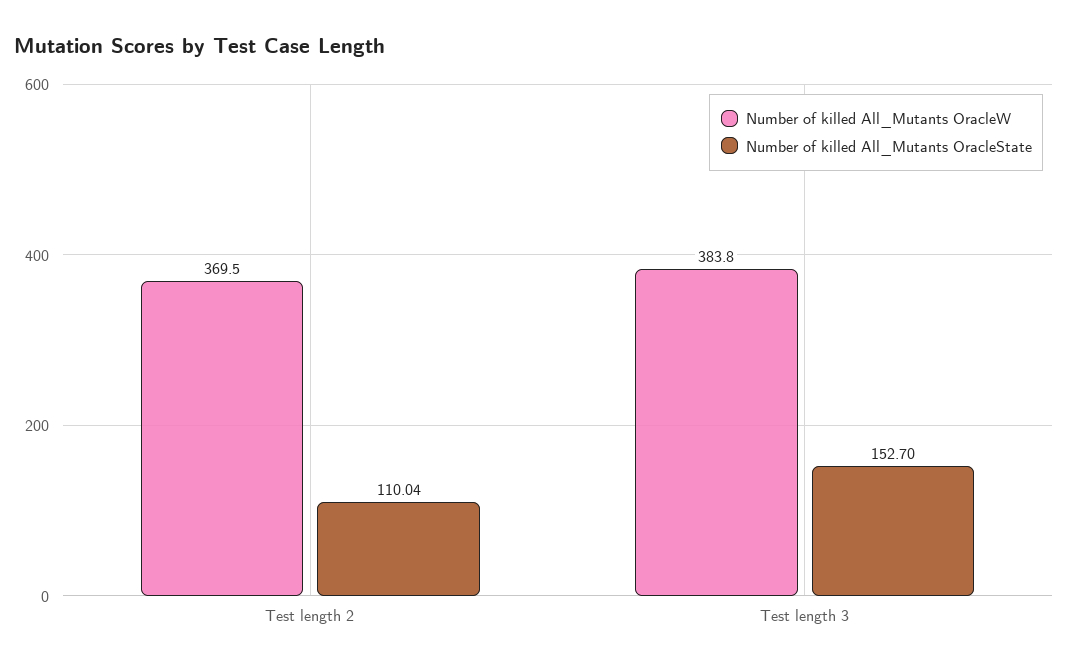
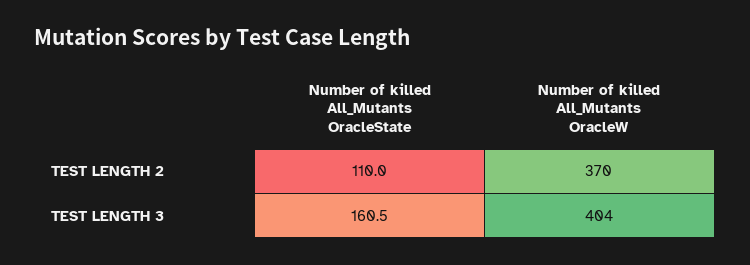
Number of killed All_Mutants OracleW, Test length 3: 383.8 -> 404
Number of killed All_Mutants OracleState, Test length 3: 152.7 -> 160.5

